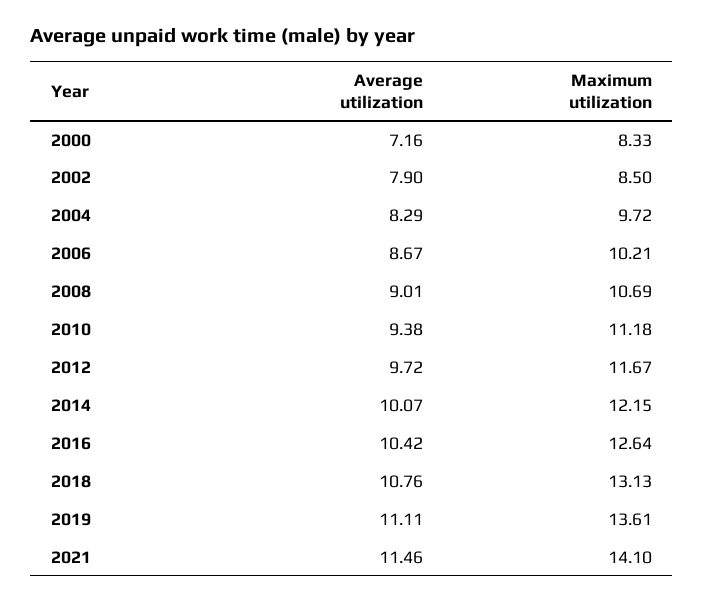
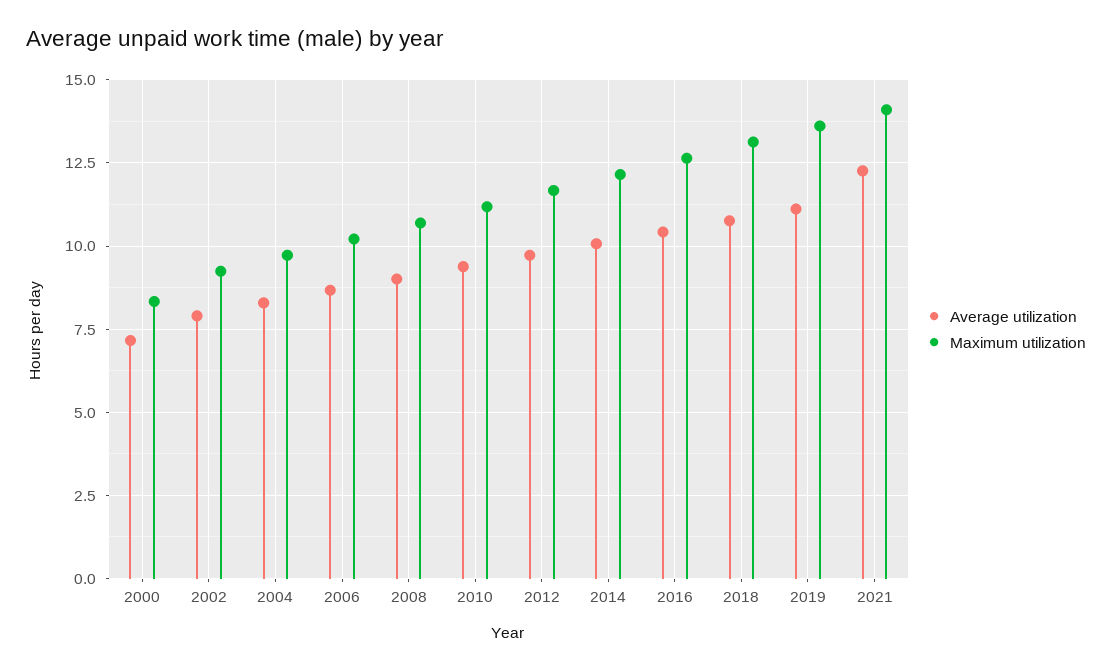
Maximum utilization, 2002: 8.5 -> 9.25
Average utilization, 2021: 11.46 -> 12.25

